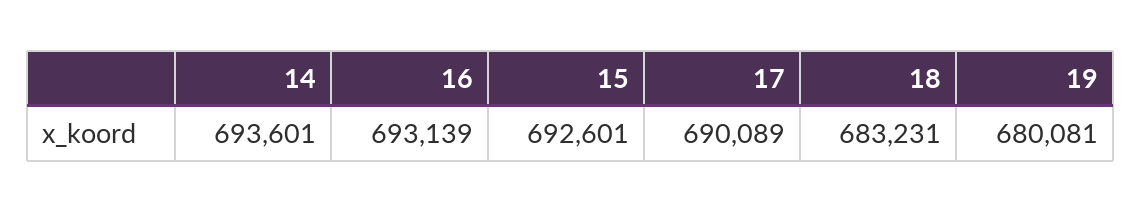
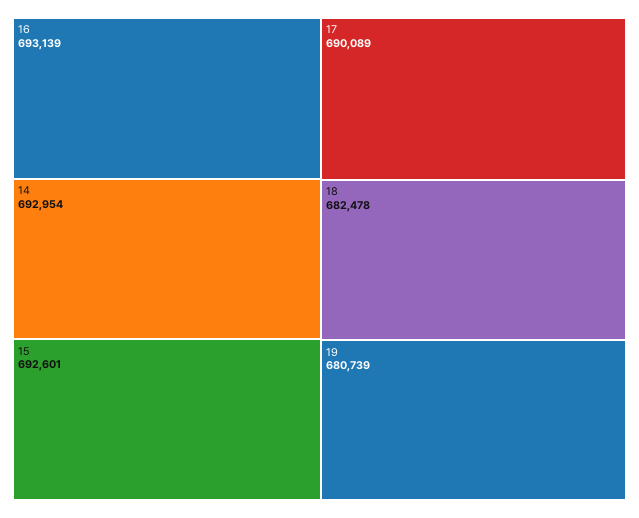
14: 693601 -> 692954
18: 683231 -> 682478
19: 680081 -> 680739

